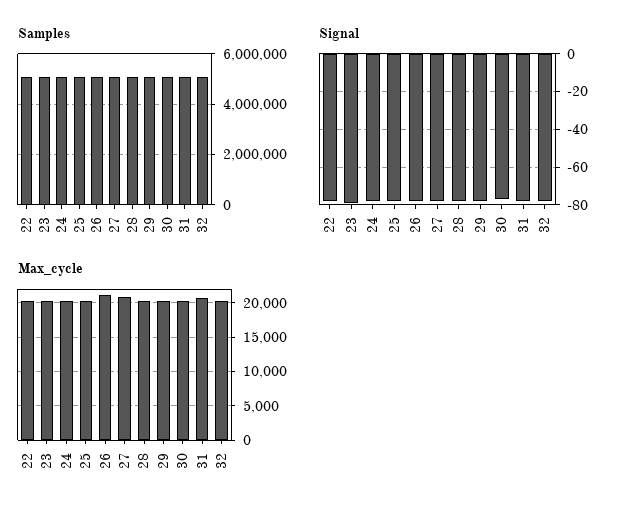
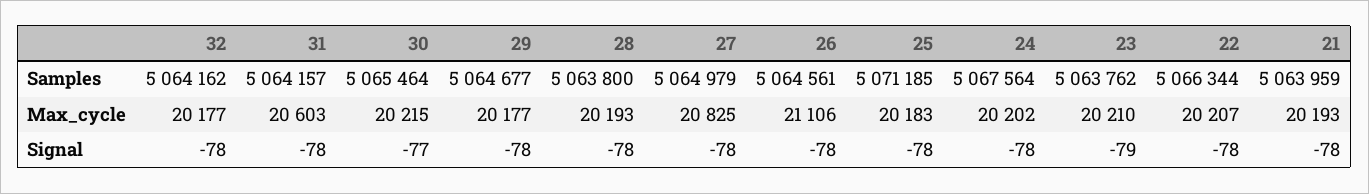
Samples, 21: none -> 5063959
Max_cycle, 21: none -> 20193
Signal, 21: none -> -78

